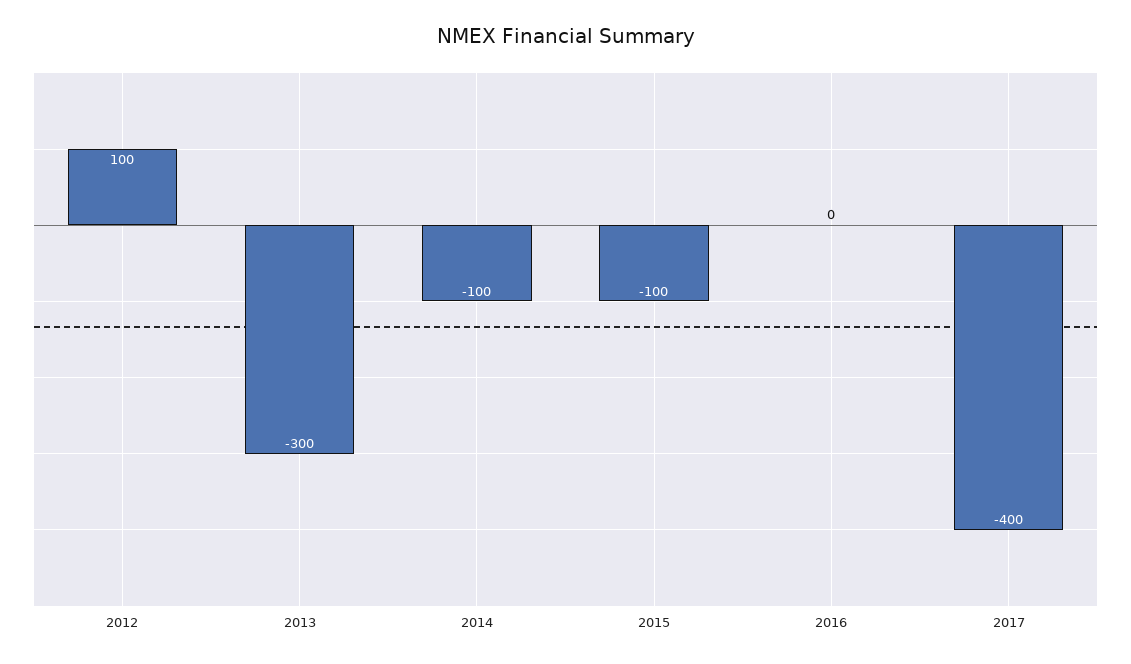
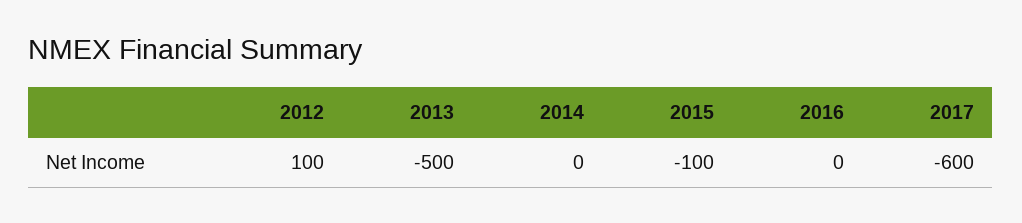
2013: -300 -> -500
2014: -100 -> 0
2017: -400 -> -600

